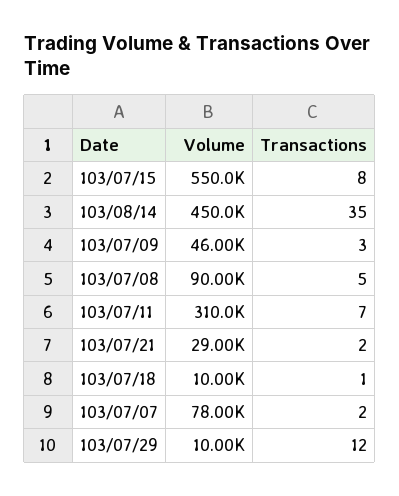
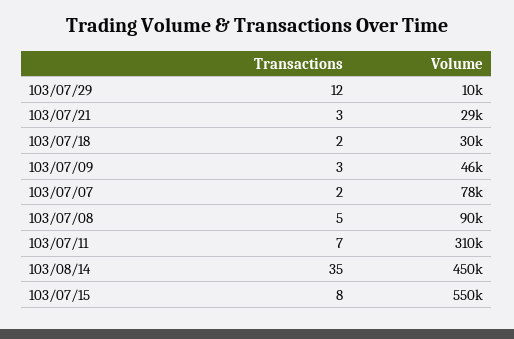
Transactions, 103/07/21: 2 -> 3
Volume, 103/07/18: 10000 -> 30000
Transactions, 103/07/18: 1 -> 2

